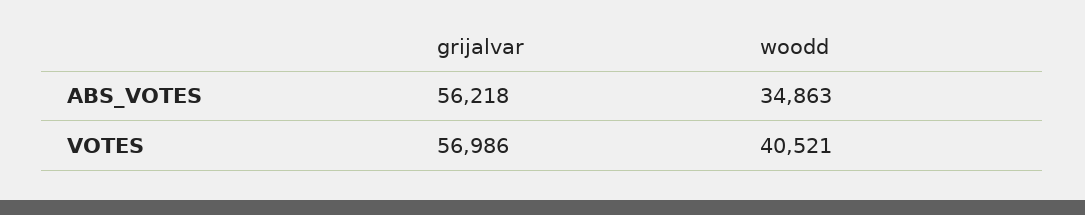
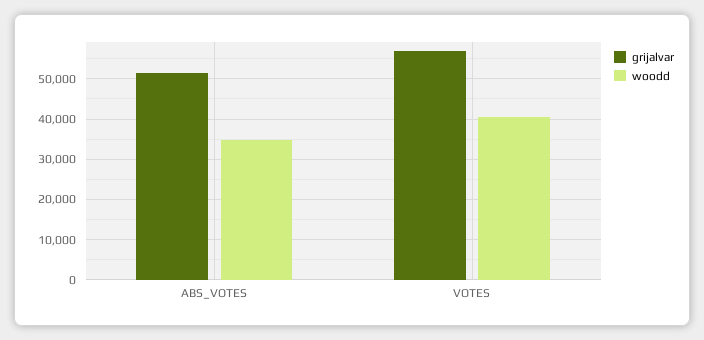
grijalvar, ABS_VOTES: 56218 -> 52000

